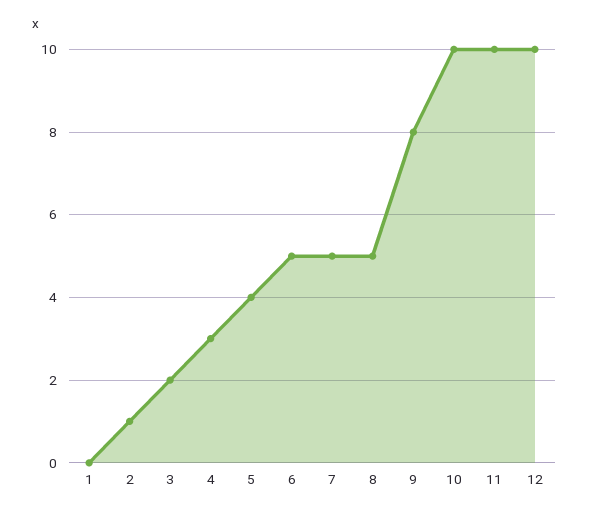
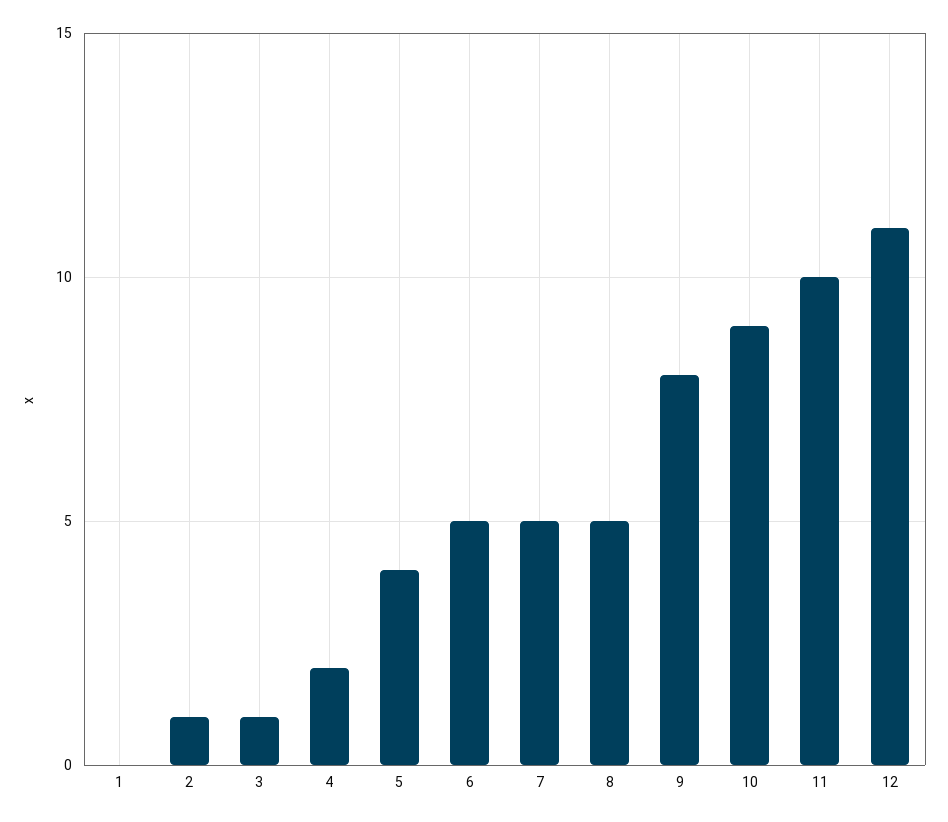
3: 2 -> 1
4: 3 -> 2
10: 10 -> 9
12: 10 -> 11

